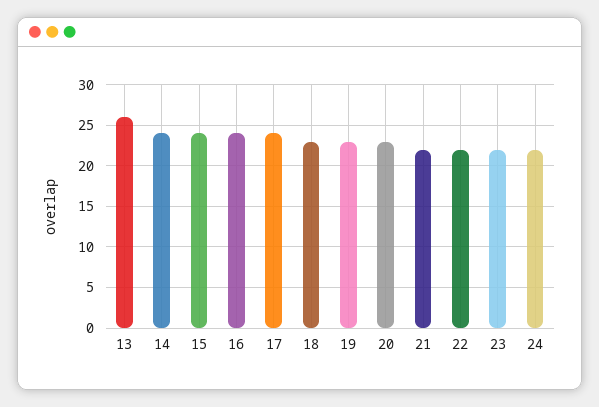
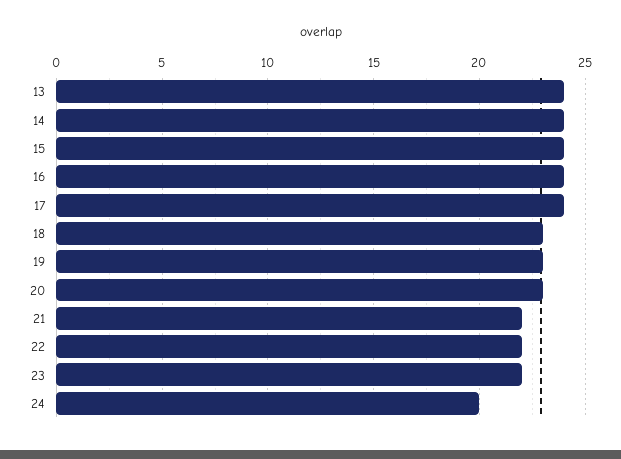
13: 26 -> 24
24: 22 -> 20

